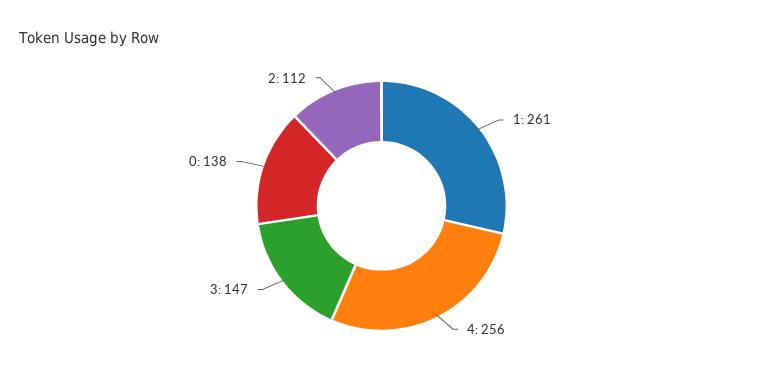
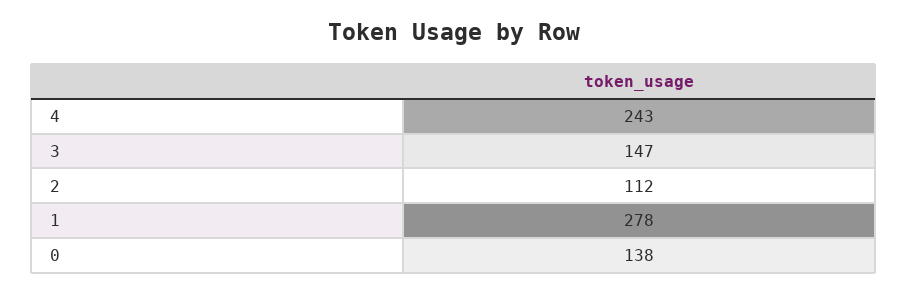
1: 261 -> 278
4: 256 -> 243

